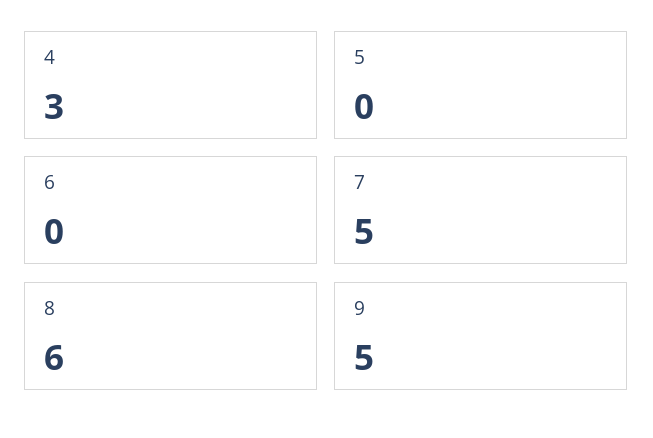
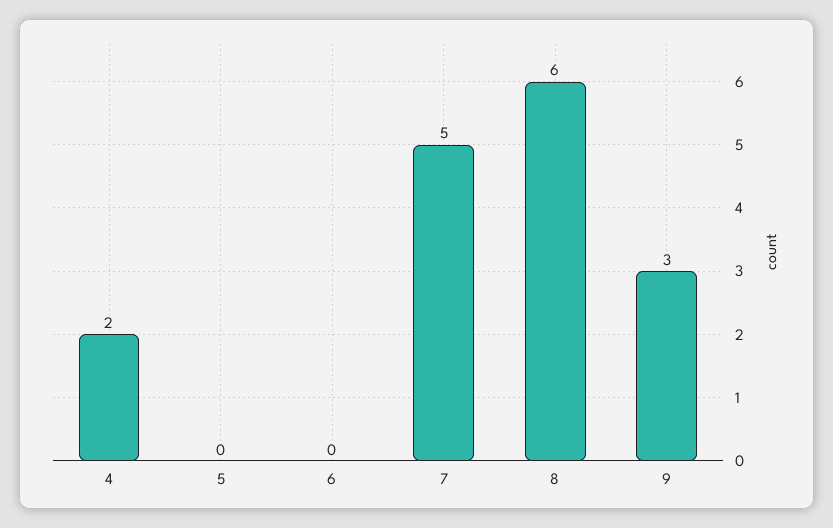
4: 3 -> 2
9: 5 -> 3

